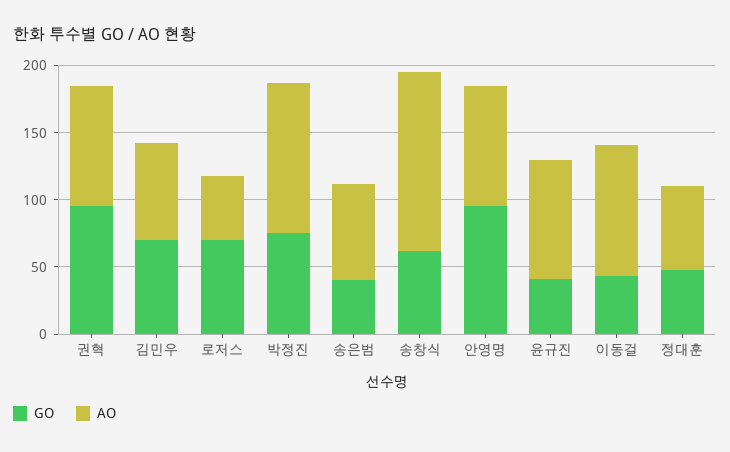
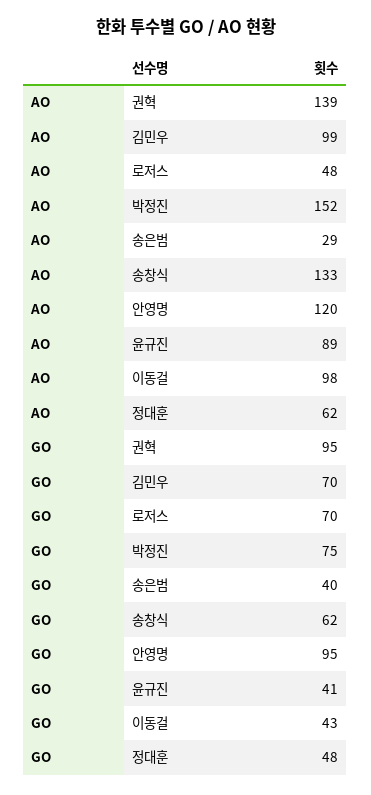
AO, 권혁: 90 -> 139
AO, 김민우: 70 -> 99
AO, 박정진: 110 -> 152
AO, 송은범: 70 -> 29
AO, 안영명: 90 -> 120

